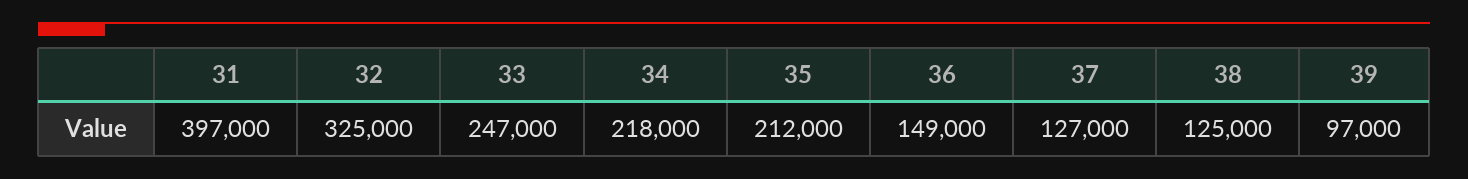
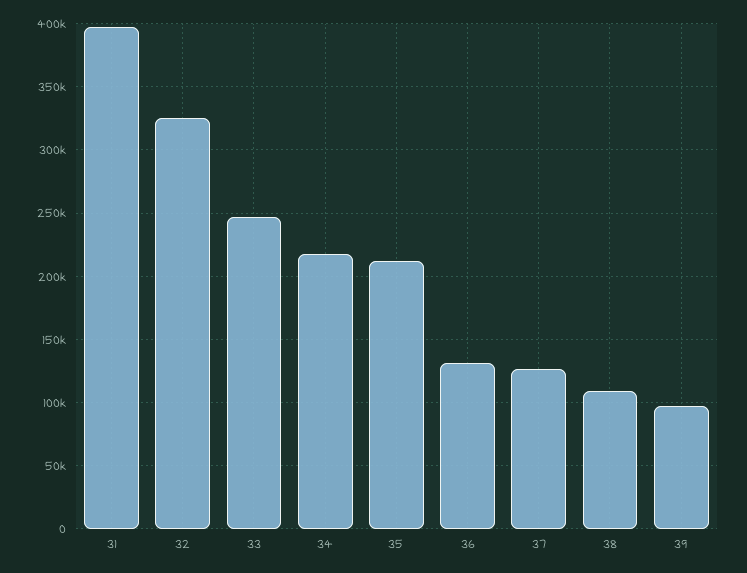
36: 149000 -> 130000
38: 125000 -> 110000

